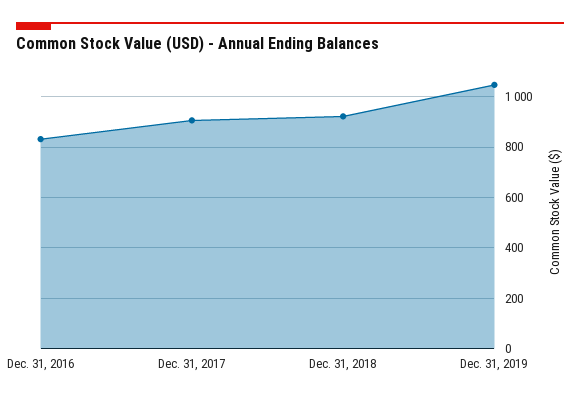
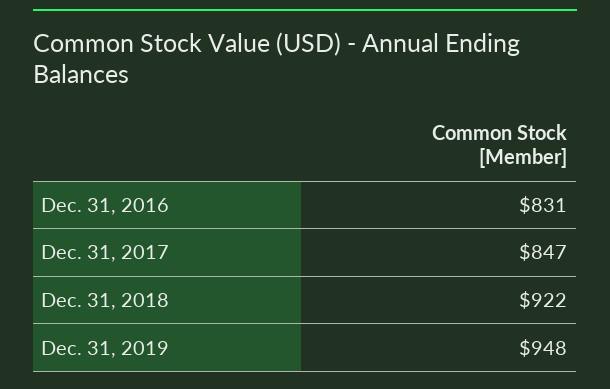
Dec. 31, 2017: 900 -> 847
Dec. 31, 2019: 1050 -> 948

